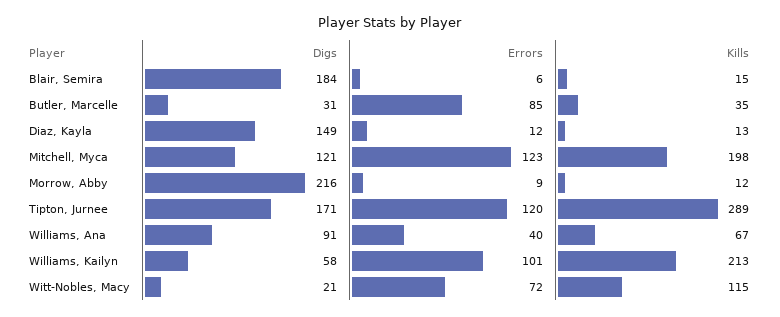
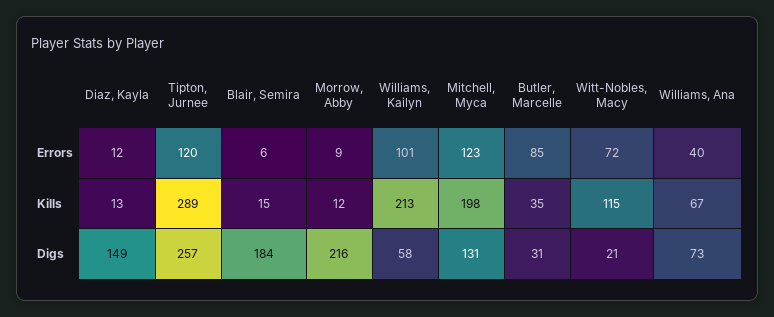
Digs, Mitchell, Myca: 121 -> 131
Digs, Tipton, Jurnee: 171 -> 257
Digs, Williams, Ana: 91 -> 73

